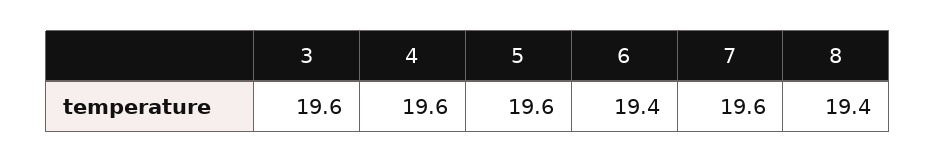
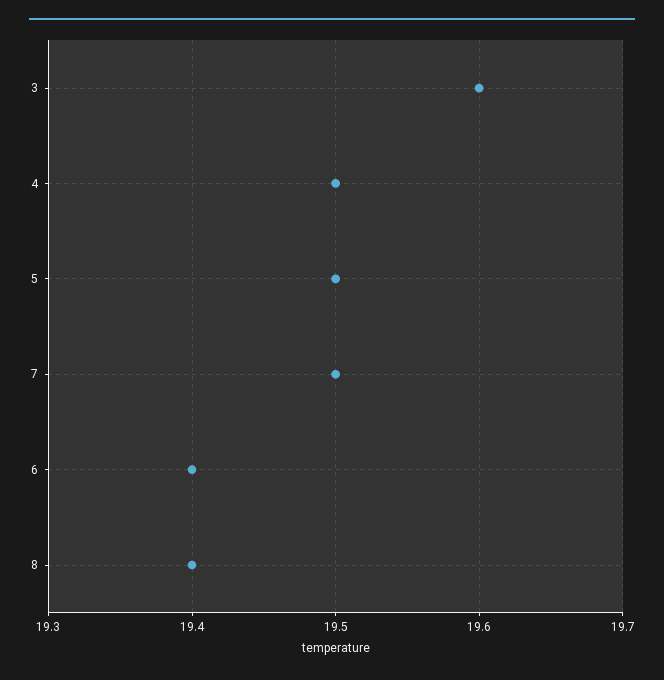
4: 19.6 -> 19.5
5: 19.6 -> 19.5
7: 19.6 -> 19.5

